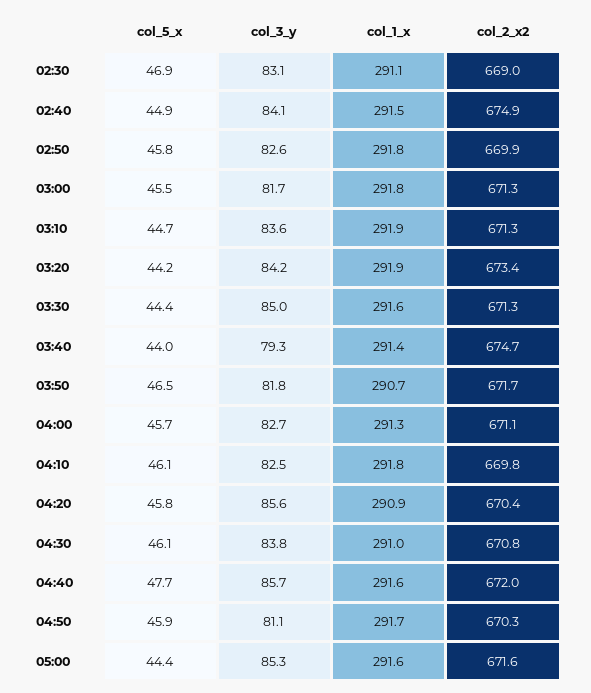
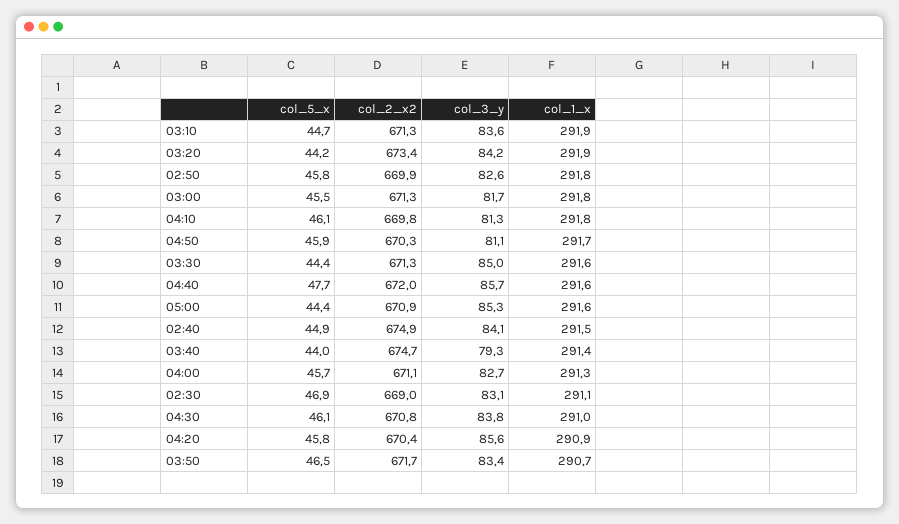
col_3_y, 03:50: 81.8 -> 83.4
col_3_y, 04:10: 82.5 -> 81.3
col_2_x2, 05:00: 671.6 -> 670.9

